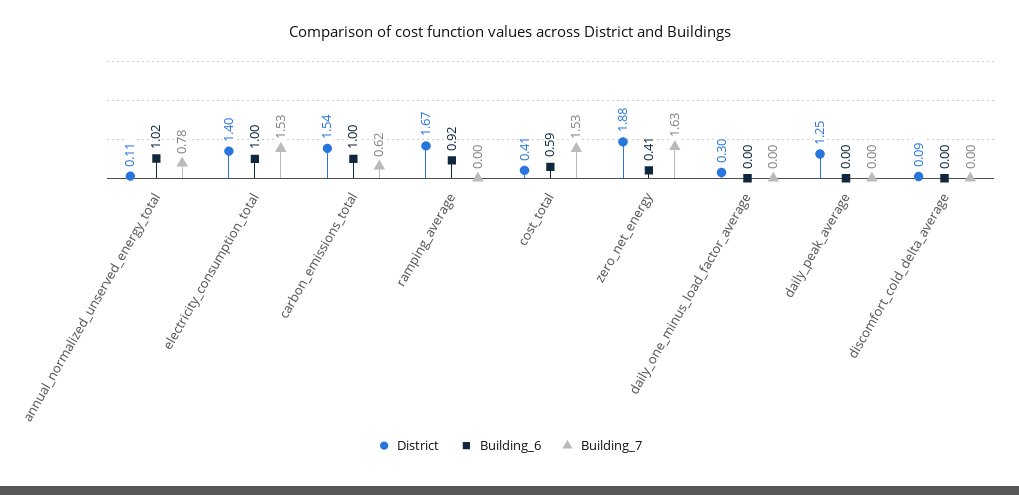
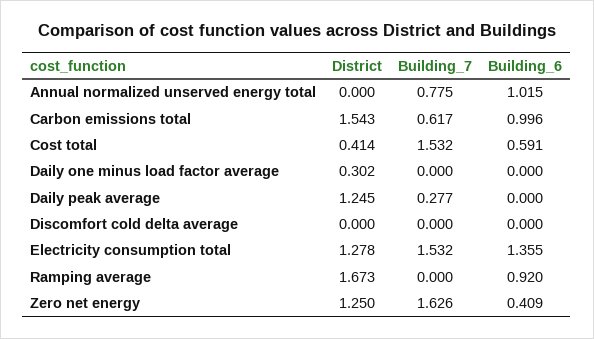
District, annual_normalized_unserved_energy_total: 0.11 -> 0
District, electricity_consumption_total: 1.4 -> 1.278
Building_6, electricity_consumption_total: 1 -> 1.355
District, zero_net_energy: 1.88 -> 1.25
Building_7, daily_peak_average: 0 -> 0.277
District, discomfort_cold_delta_average: 0.09 -> 0

